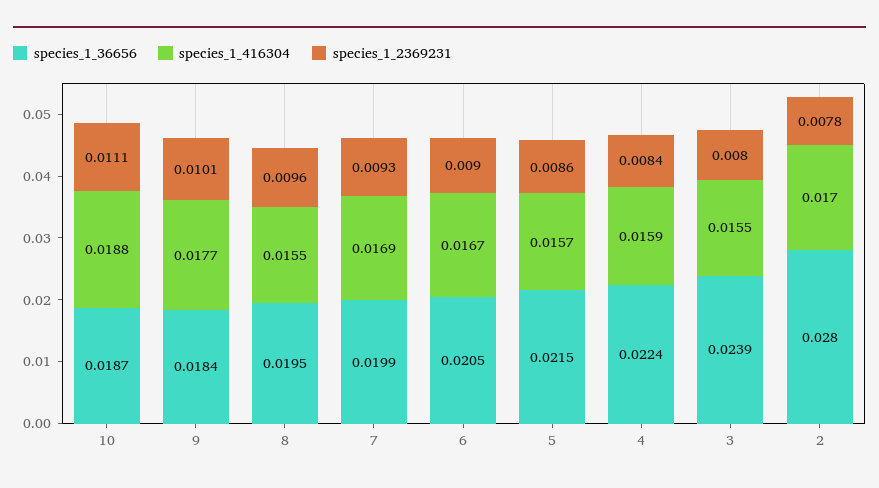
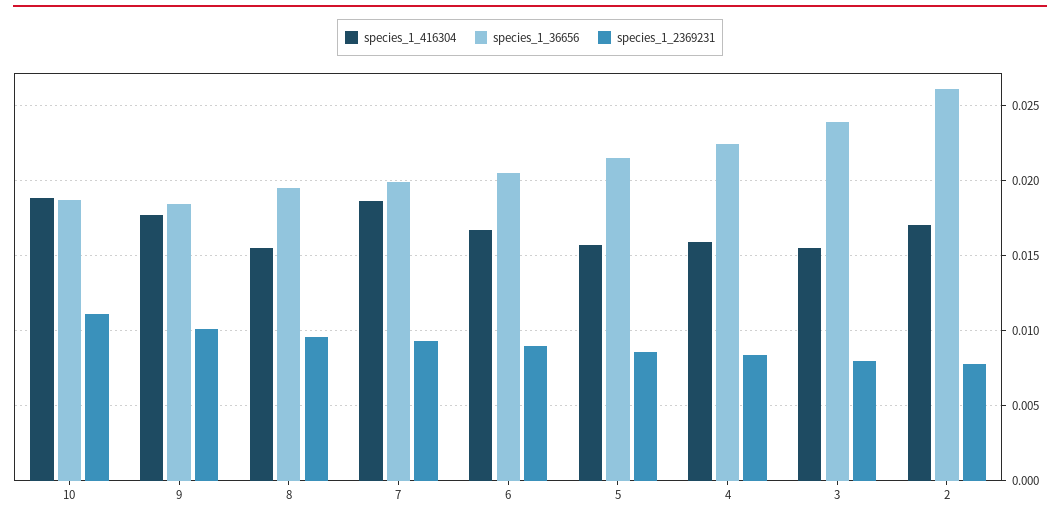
species_1_416304, 7: 0.0169 -> 0.0185
species_1_36656, 2: 0.028 -> 0.026

